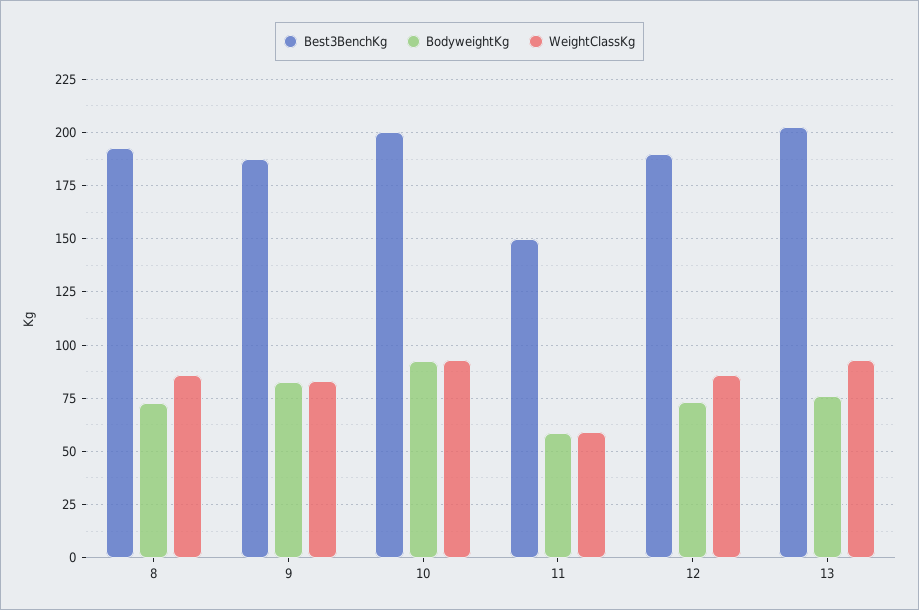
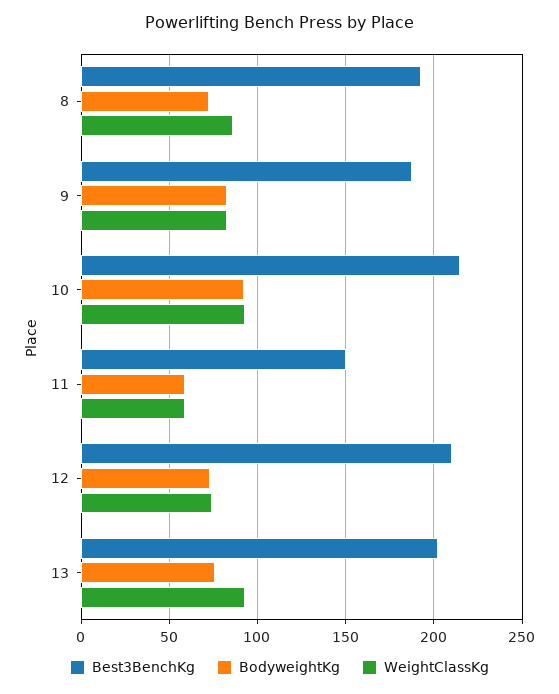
Best3BenchKg, 10: 200 -> 215
Best3BenchKg, 12: 190 -> 210
WeightClassKg, 12: 85 -> 75

